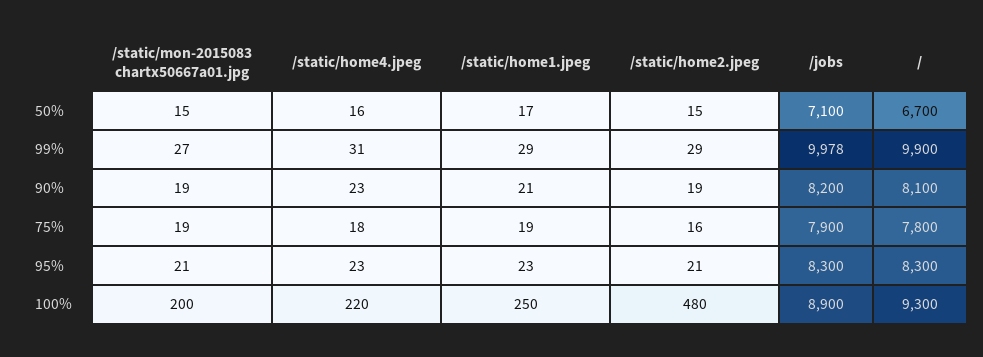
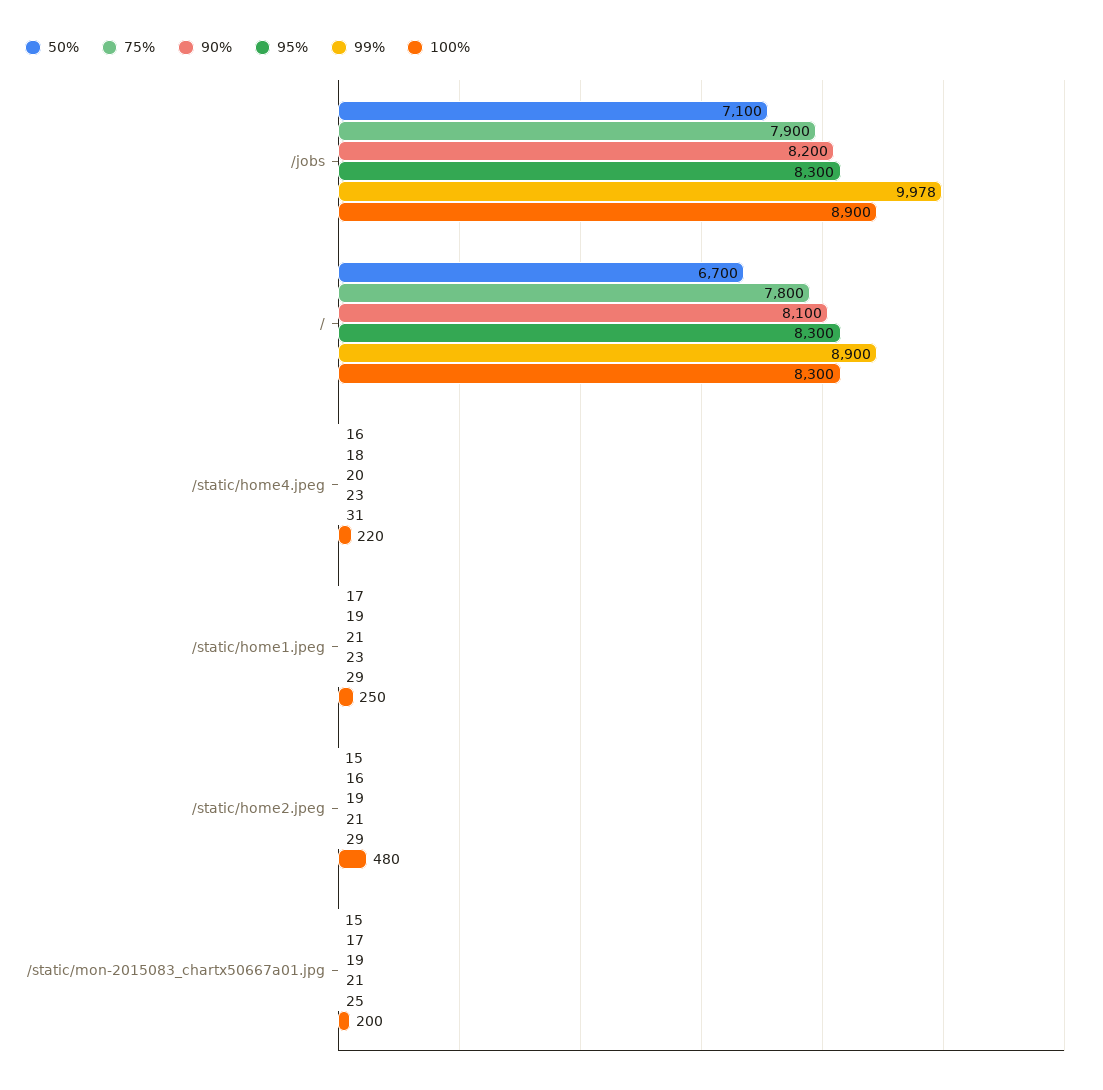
99%, /static/mon-2015083 chartx50667a01.jpg: 27 -> 25
99%, /: 9900 -> 8900
90%, /static/home4.jpeg: 23 -> 20
75%, /static/mon-2015083 chartx50667a01.jpg: 19 -> 17
100%, /: 9300 -> 8300

